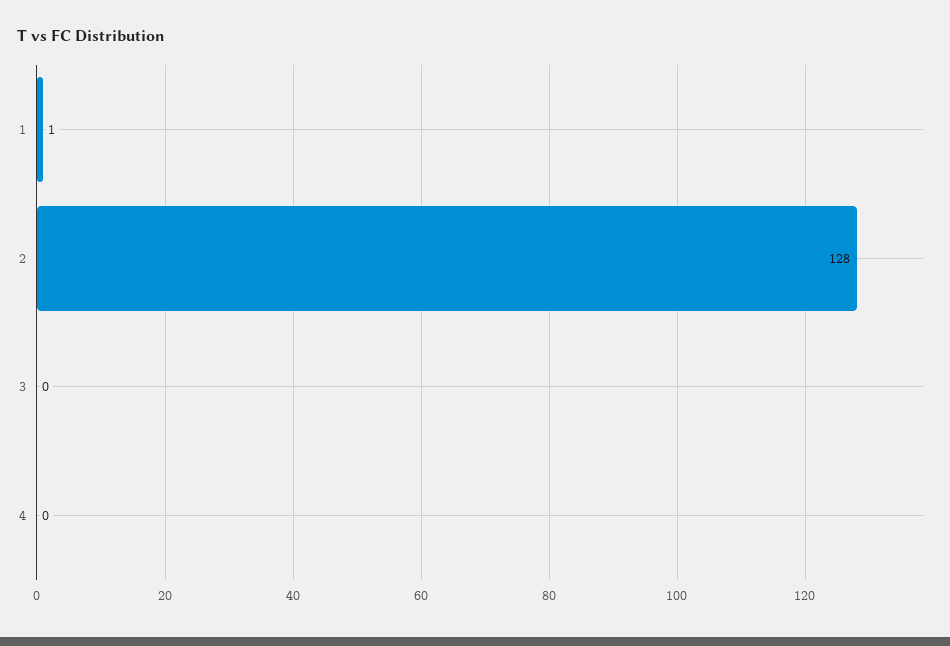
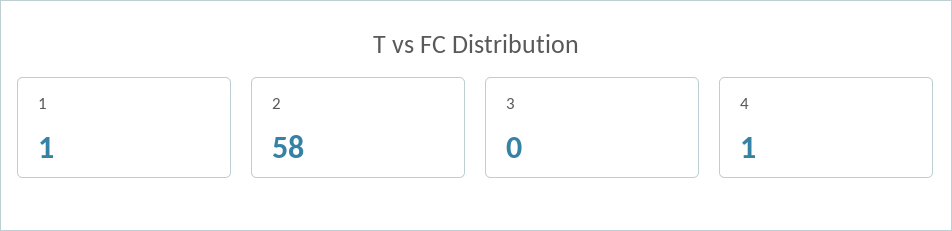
2: 128 -> 58
4: 0 -> 1

